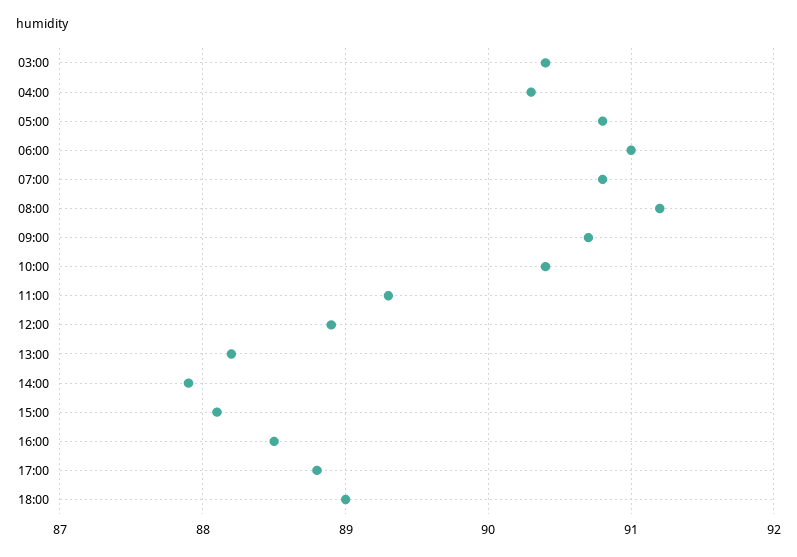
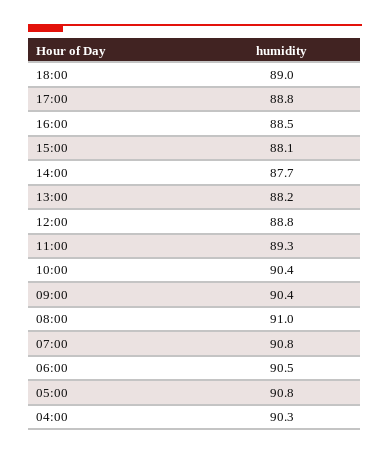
03:00: 90.4 -> none
06:00: 91 -> 90.5
08:00: 91.2 -> 91
09:00: 90.7 -> 90.4
12:00: 88.9 -> 88.8
14:00: 87.9 -> 87.7

